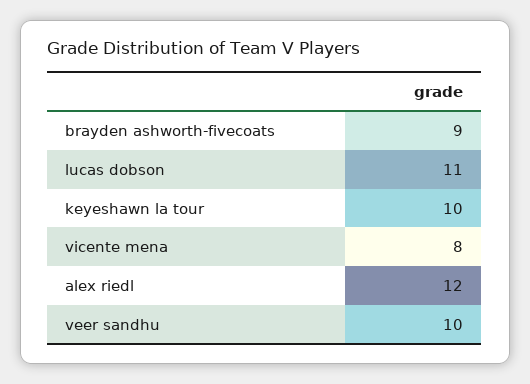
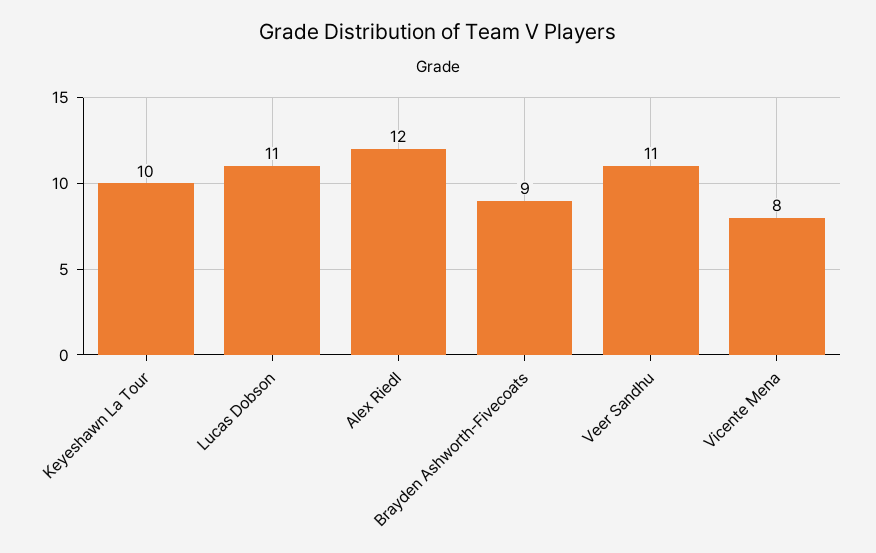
veer sandhu: 10 -> 11

